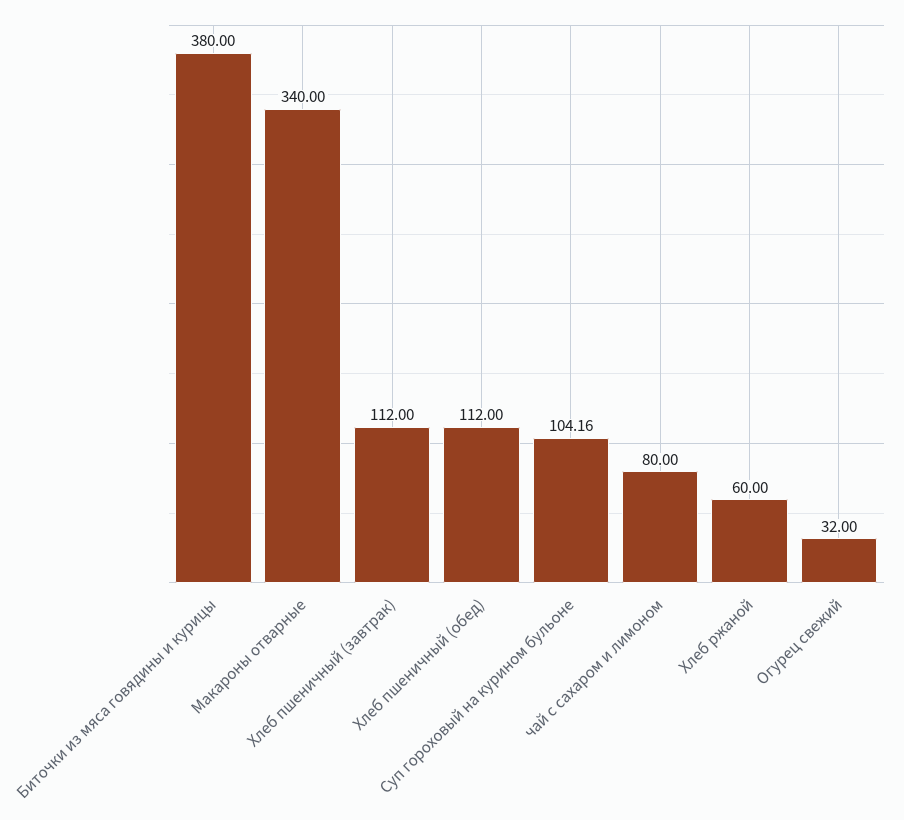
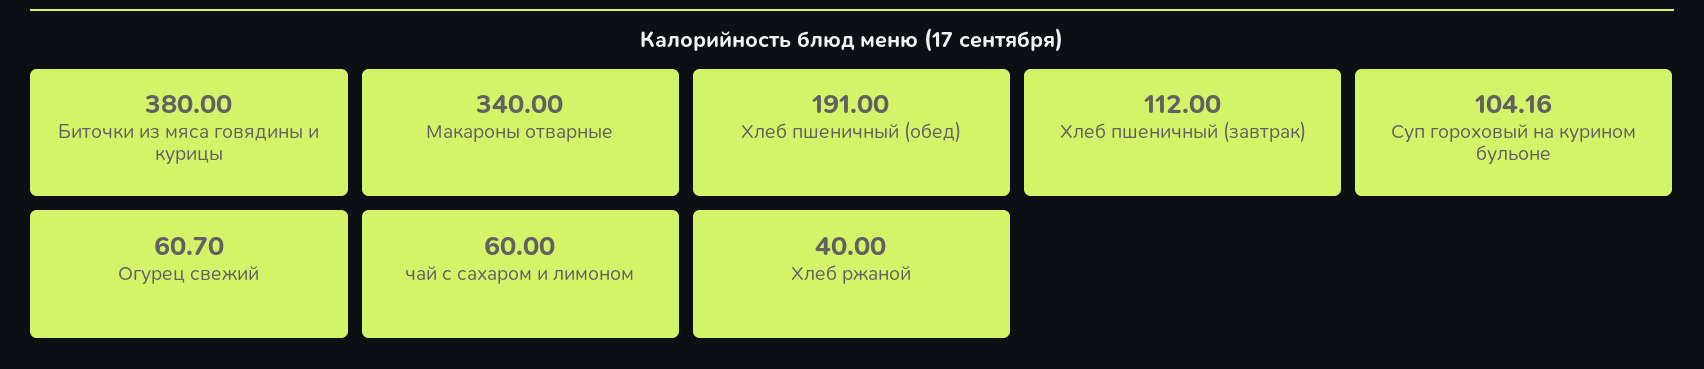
Хлеб пшеничный (обед): 112 -> 191
чай с сахаром и лимоном: 80 -> 60
Хлеб ржаной: 60 -> 40
Огурец свежий: 32 -> 60.7

